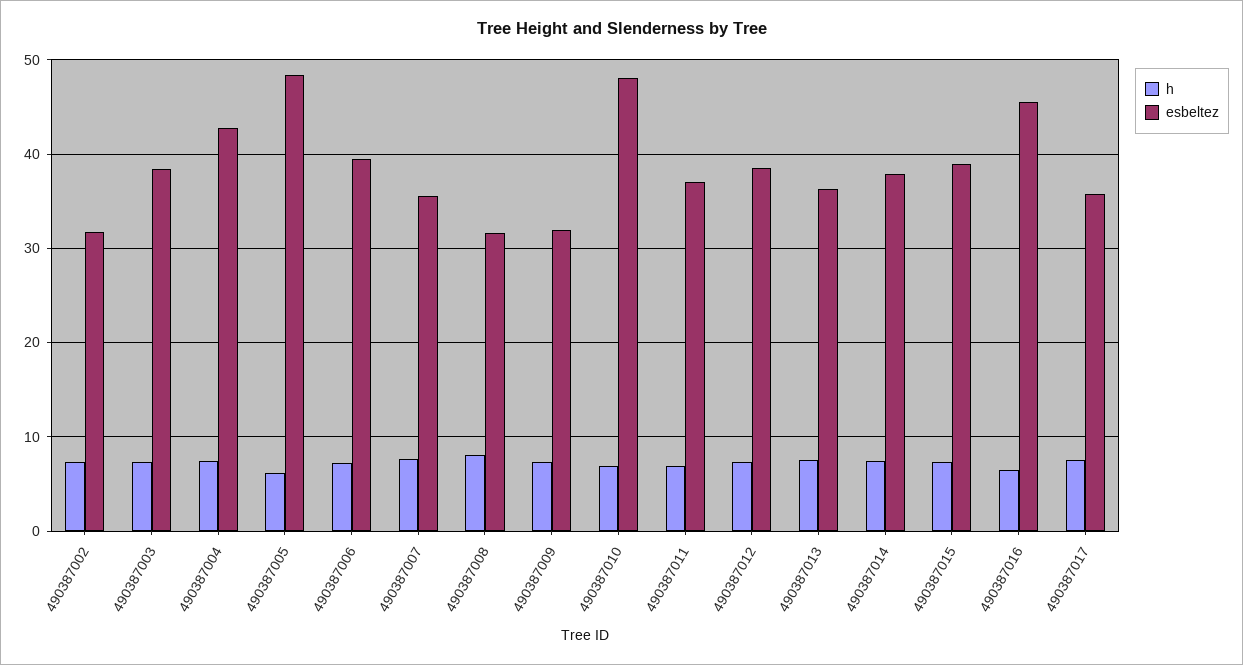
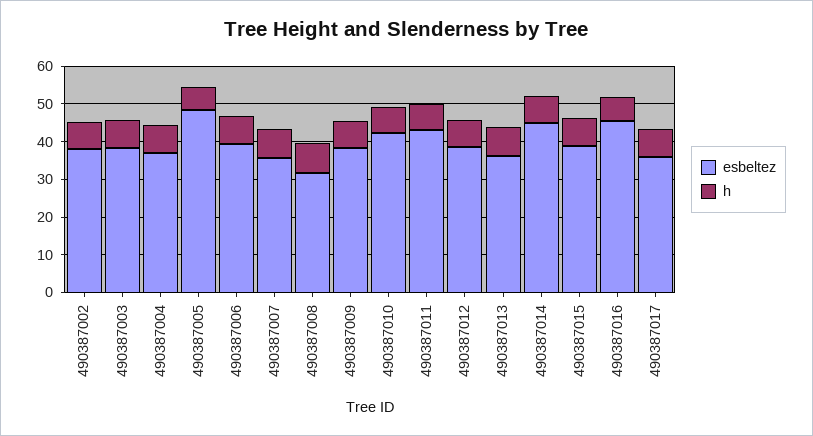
esbeltez, 490387002: 32 -> 37.5
esbeltez, 490387004: 43 -> 37.5
esbeltez, 490387009: 32 -> 37.5
esbeltez, 490387010: 48 -> 42.5
esbeltez, 490387011: 37 -> 42.5
esbeltez, 490387014: 38 -> 45

